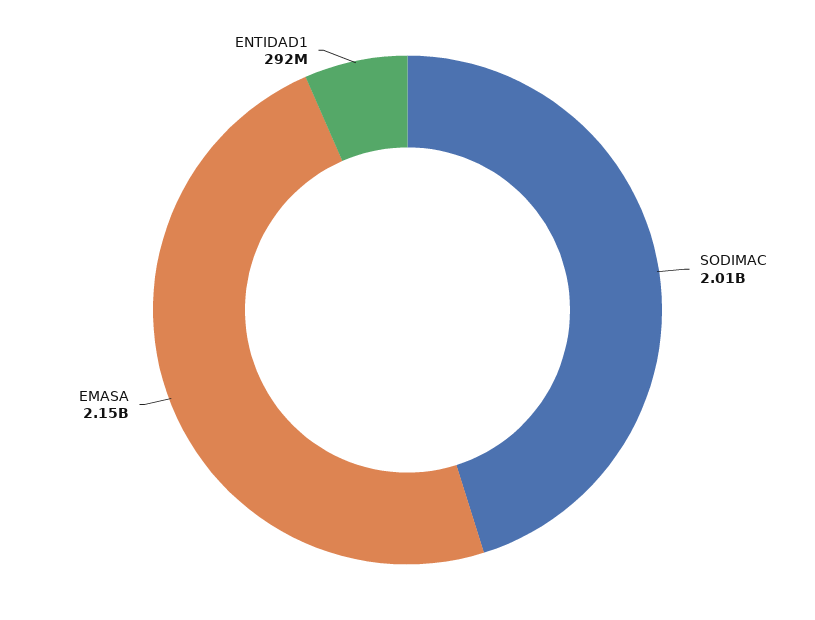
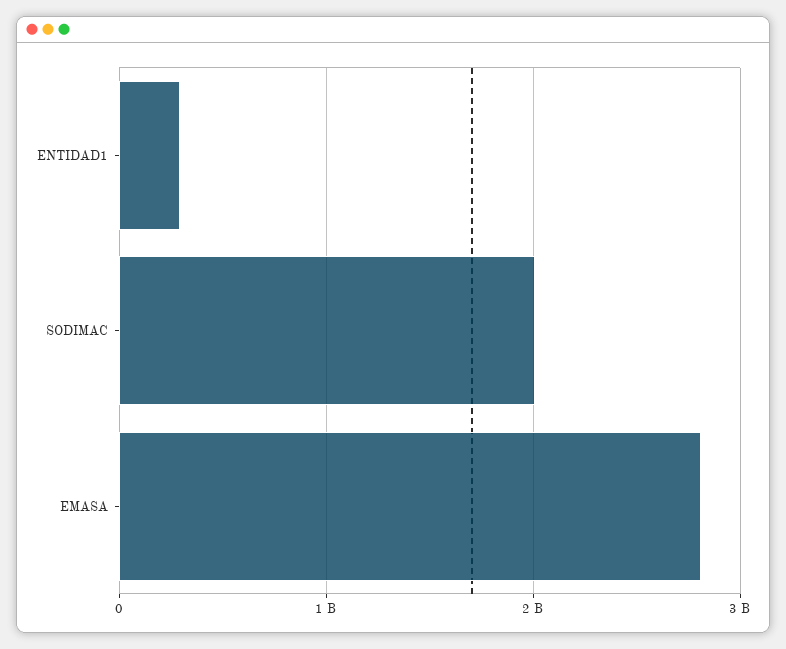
EMASA: 2150000000 -> 2800000000

